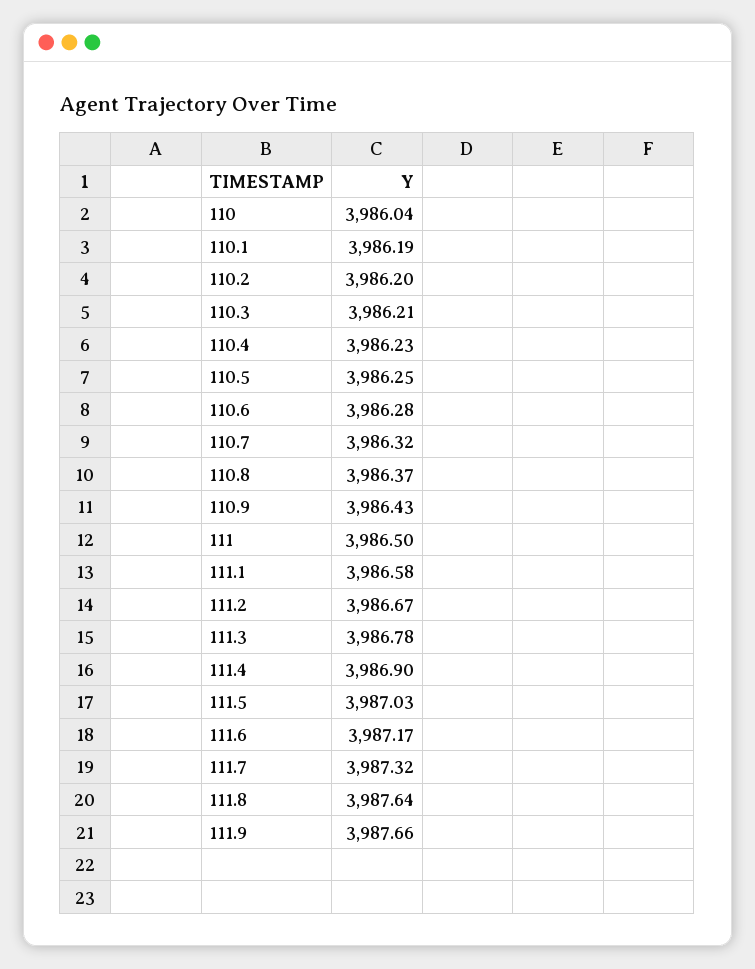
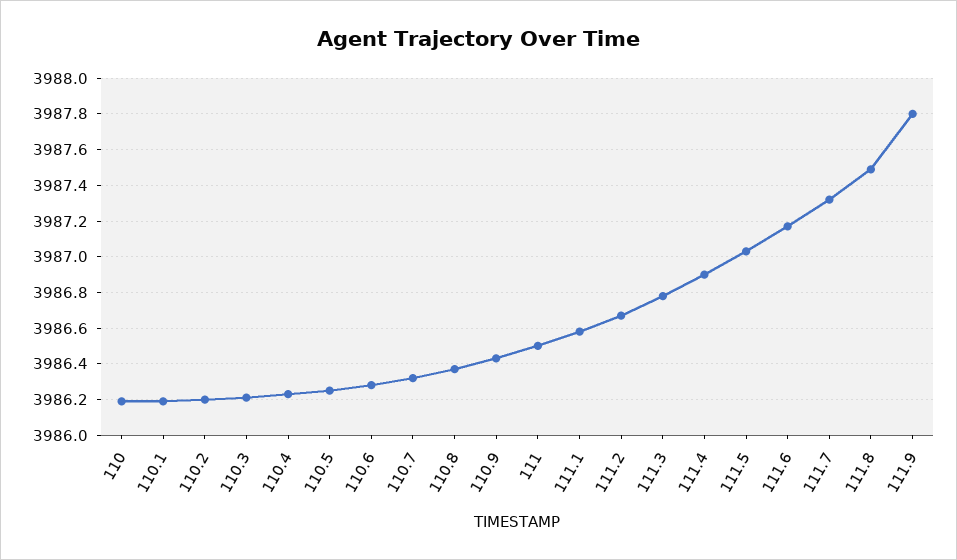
110: 3986.04 -> 3986.2
111.8: 3987.64 -> 3987.5
111.9: 3987.66 -> 3987.8

